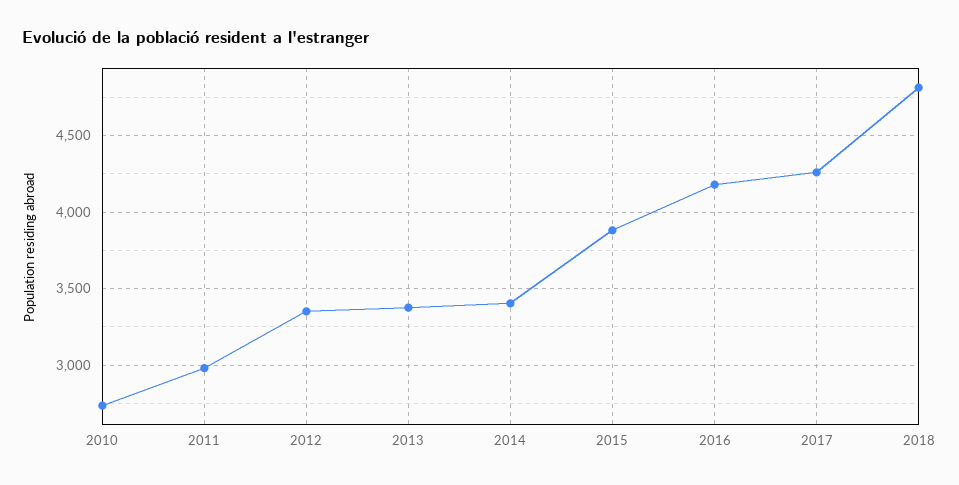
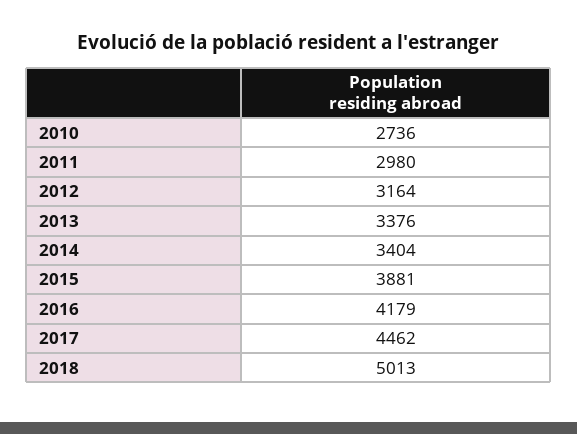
2012: 3350 -> 3164
2017: 4250 -> 4462
2018: 4800 -> 5013

